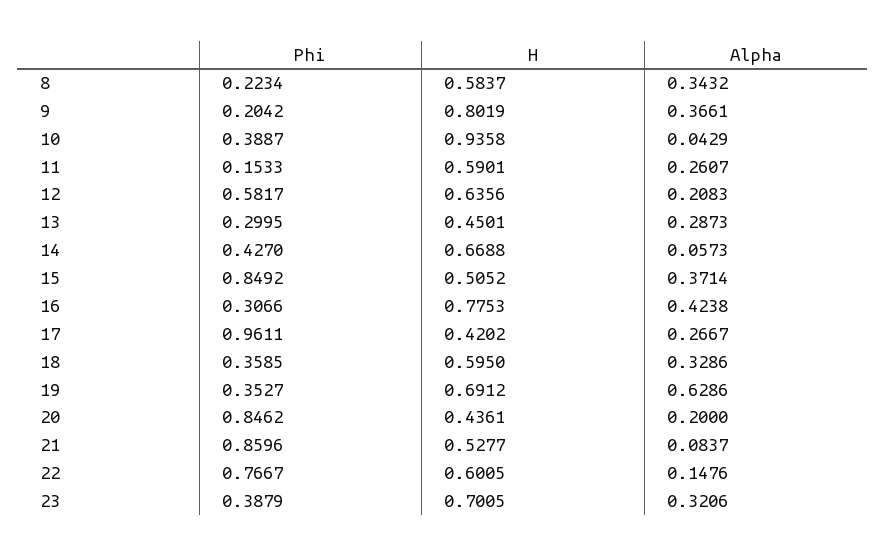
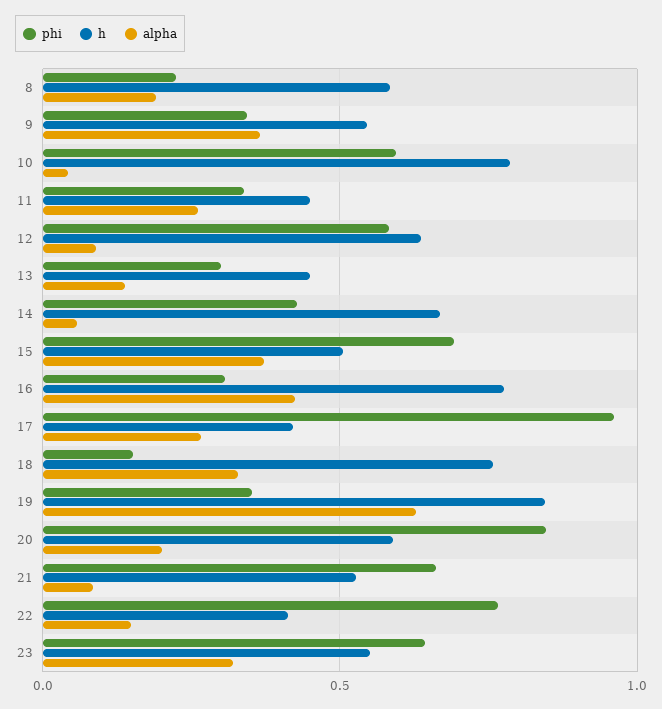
Alpha, 8: 0.3432 -> 0.2
Phi, 9: 0.2042 -> 0.35
H, 9: 0.8019 -> 0.55
Phi, 10: 0.3887 -> 0.6
H, 10: 0.9358 -> 0.8
Phi, 11: 0.1533 -> 0.35
H, 11: 0.5901 -> 0.45
Alpha, 12: 0.2083 -> 0.1
Alpha, 13: 0.2873 -> 0.15
Phi, 15: 0.8492 -> 0.7
Phi, 18: 0.3585 -> 0.15
H, 18: 0.595 -> 0.75
H, 19: 0.6912 -> 0.85
H, 20: 0.4361 -> 0.6
Phi, 21: 0.8596 -> 0.65
H, 22: 0.6005 -> 0.4
Phi, 23: 0.3879 -> 0.65
H, 23: 0.7005 -> 0.55

